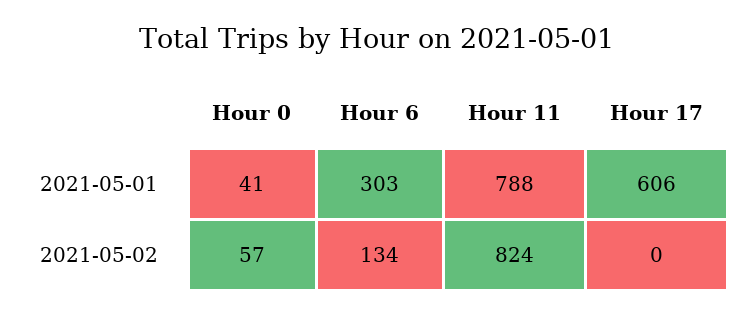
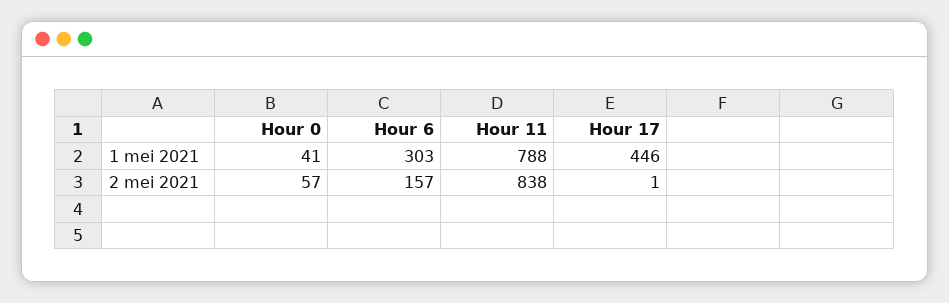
Hour 17, 2021-05-01: 606 -> 446
Hour 6, 2021-05-02: 134 -> 157
Hour 11, 2021-05-02: 824 -> 838
Hour 17, 2021-05-02: 0 -> 1

